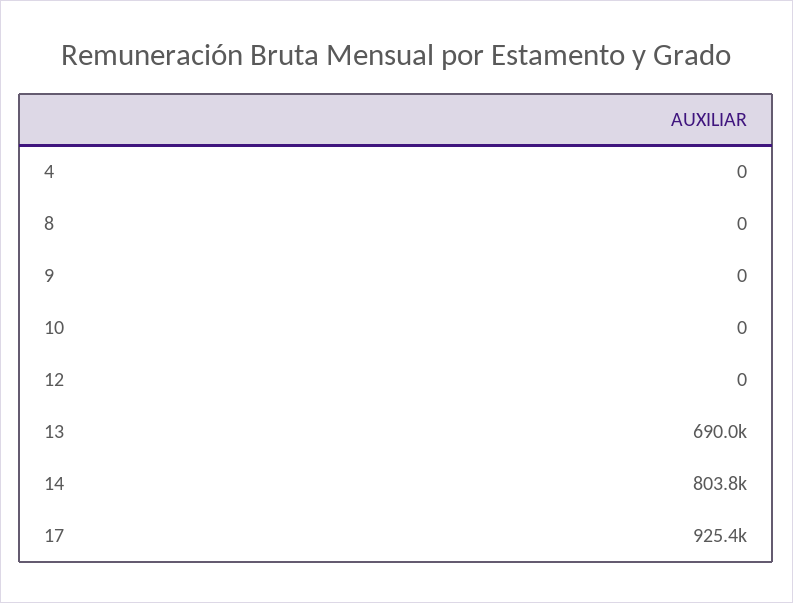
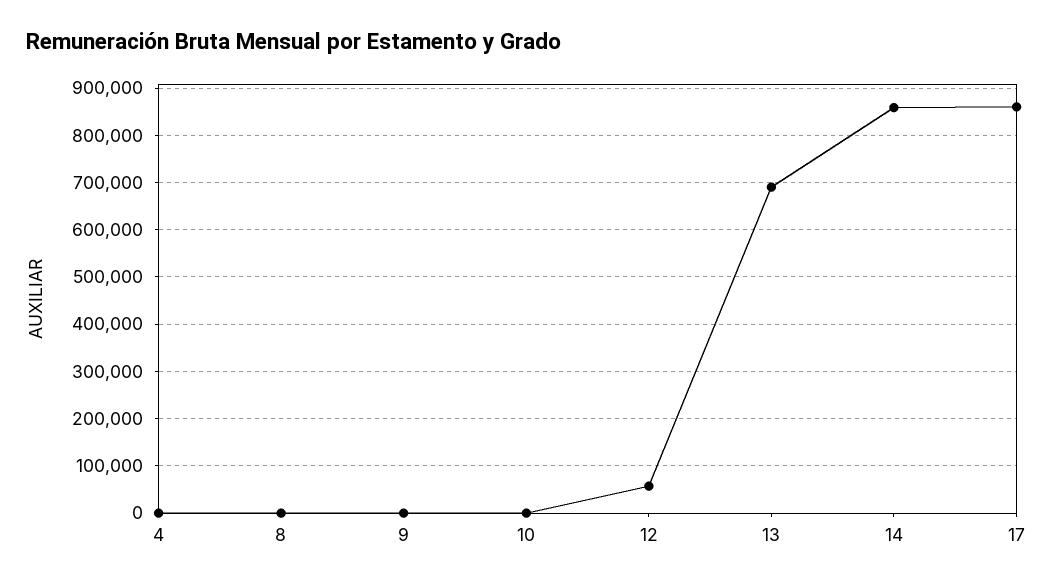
12: 0 -> 60000
14: 803800 -> 860000
17: 925400 -> 860000

